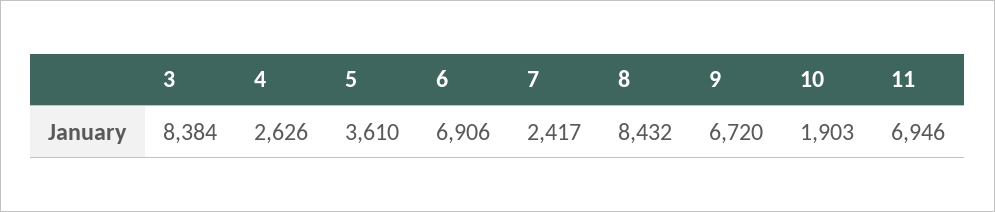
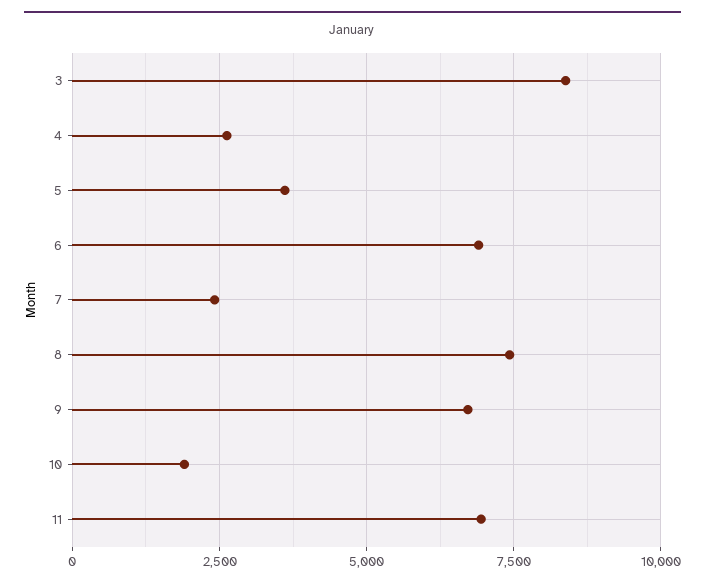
8: 8432 -> 7500

